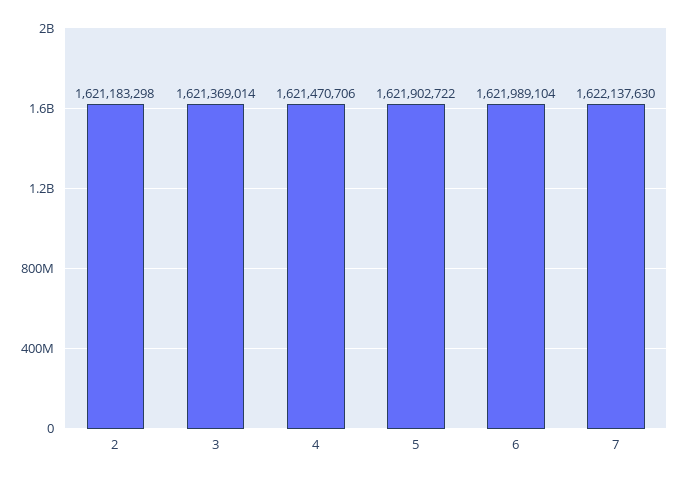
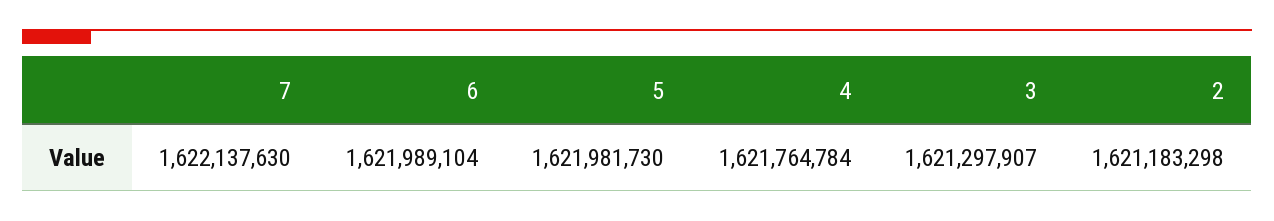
3: 1621369014 -> 1621297907
4: 1621470706 -> 1621764784
5: 1621902722 -> 1621981730

